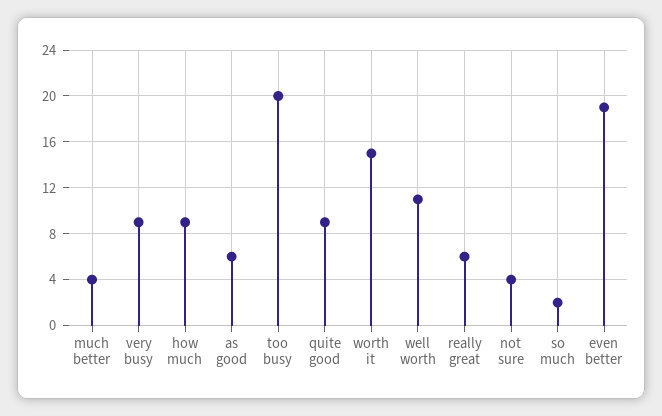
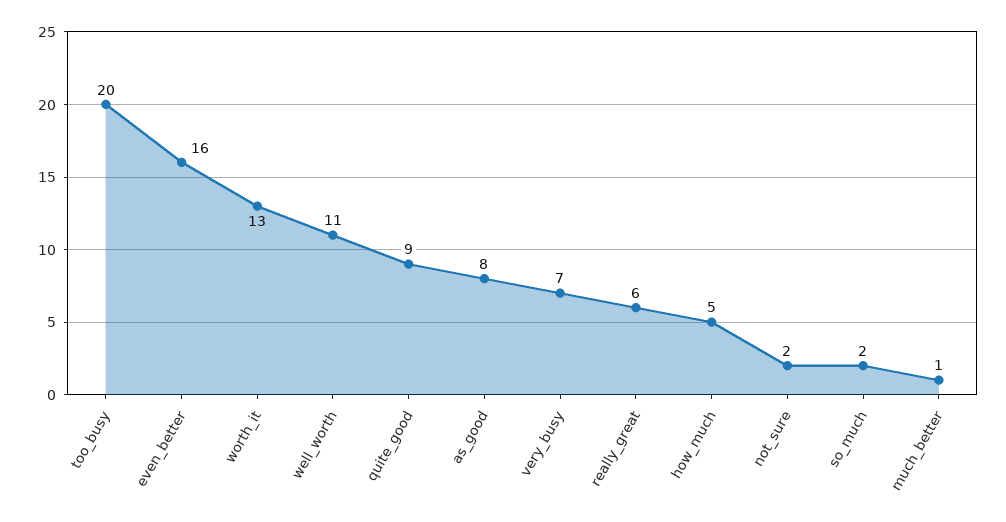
much better: 4 -> 1
very busy: 9 -> 7
how much: 9 -> 5
as good: 6 -> 8
worth it: 15 -> 13
not sure: 4 -> 2
even better: 19 -> 16

